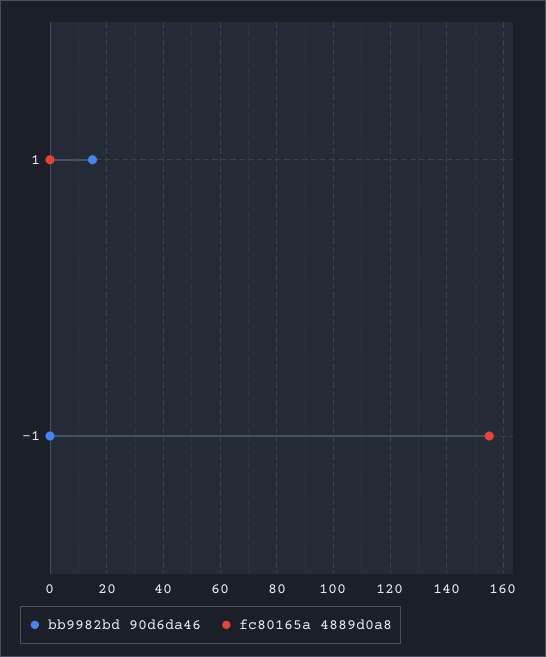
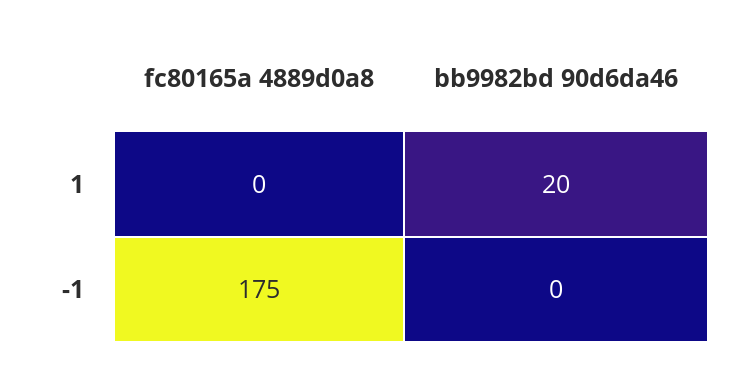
bb9982bd 90d6da46, 1: 15 -> 20
fc80165a 4889d0a8, -1: 155 -> 175

